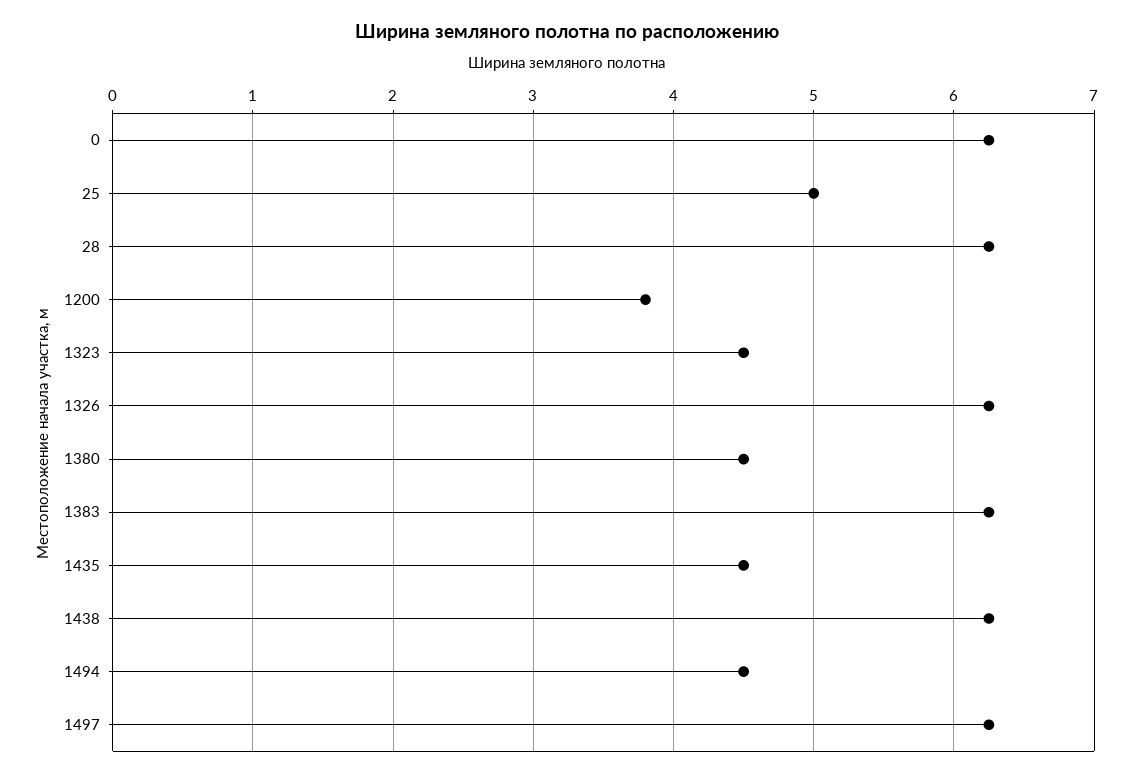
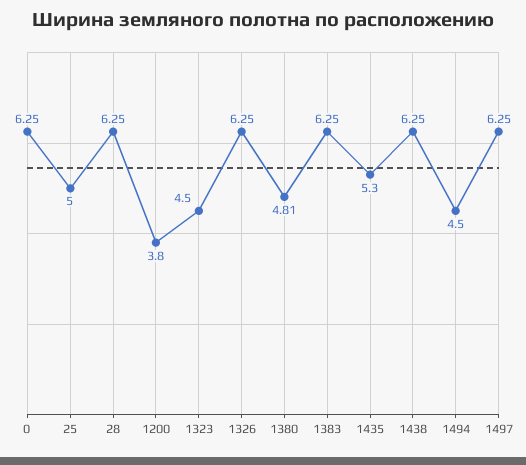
1380: 4.5 -> 4.81
1435: 4.5 -> 5.3

